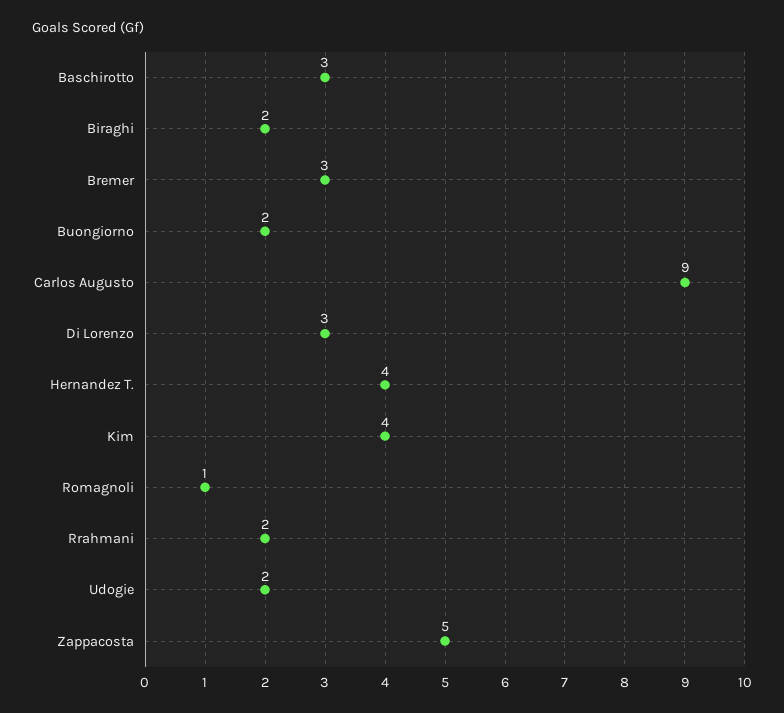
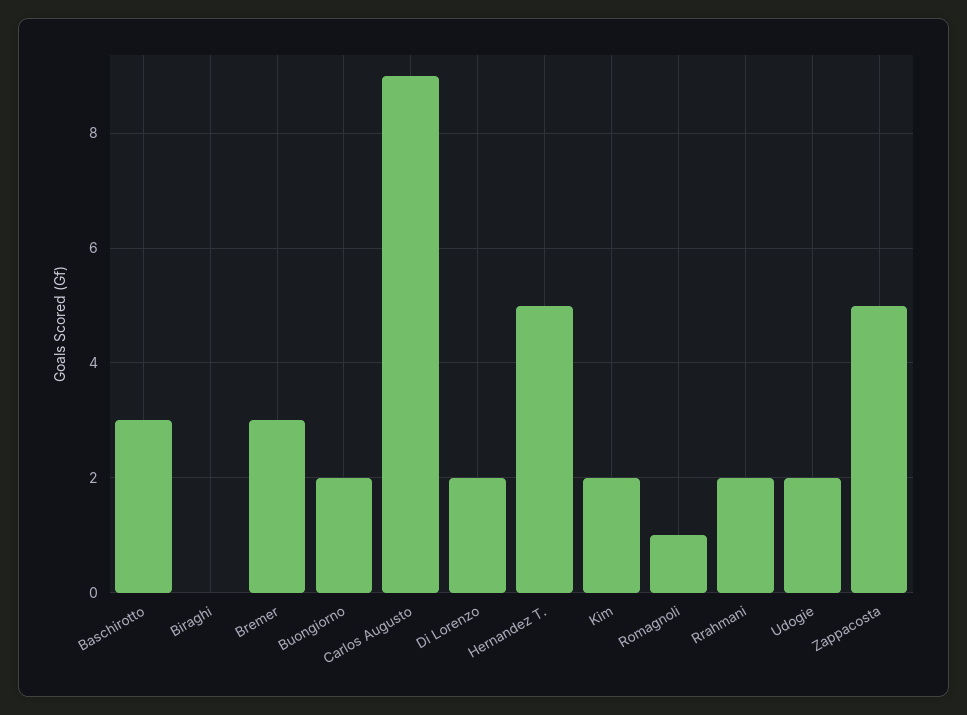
Biraghi: 2 -> 0
Di Lorenzo: 3 -> 2
Hernandez T.: 4 -> 5
Kim: 4 -> 2

